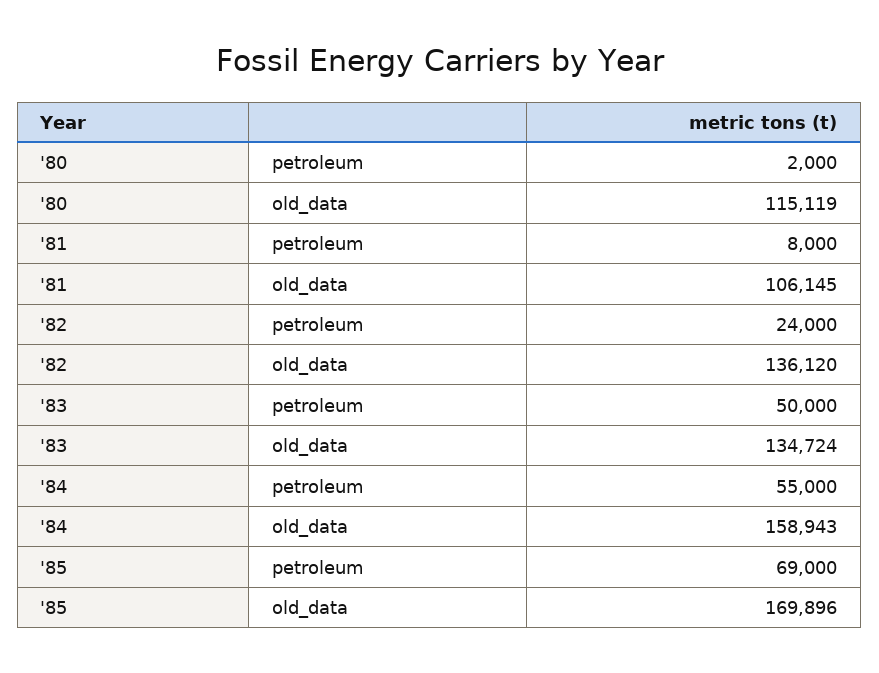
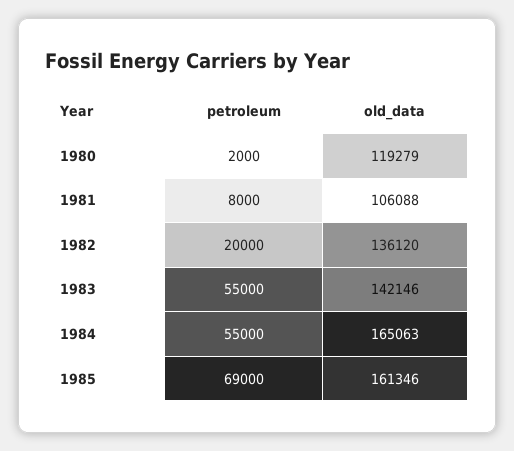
'80, old_data: 115119 -> 119279
'81, old_data: 106145 -> 106088
'82, petroleum: 24000 -> 20000
'83, petroleum: 50000 -> 55000
'83, old_data: 134724 -> 142146
'84, old_data: 158943 -> 165063
'85, old_data: 169896 -> 161346

